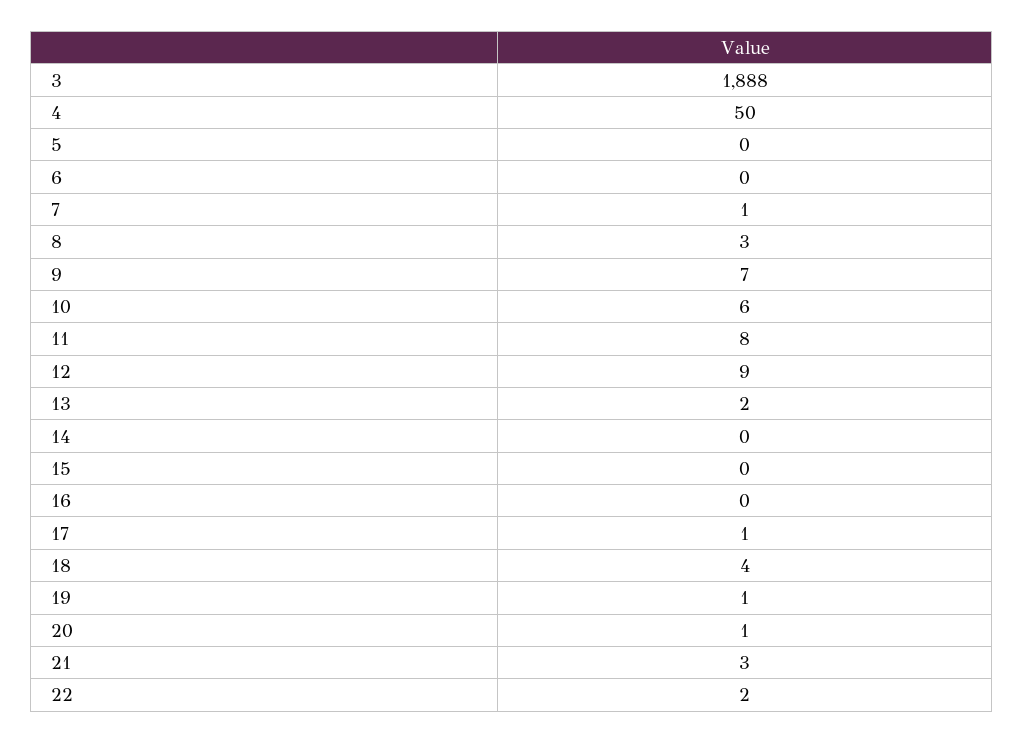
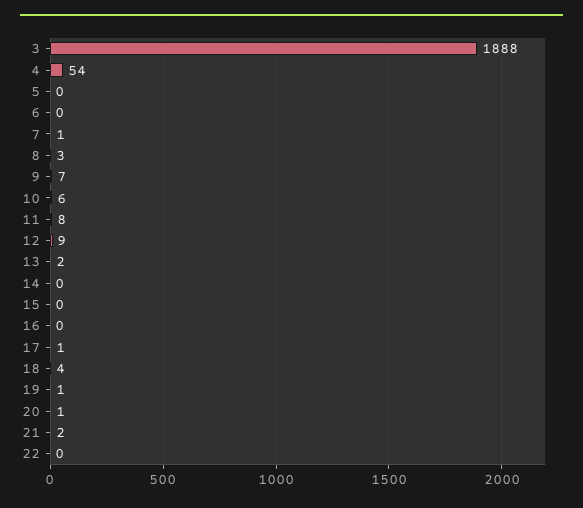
4: 50 -> 54
21: 3 -> 2
22: 2 -> 0

